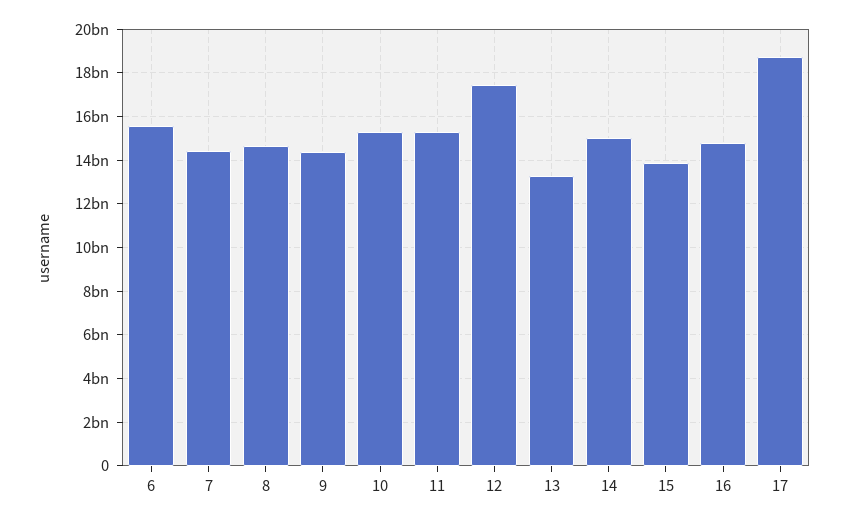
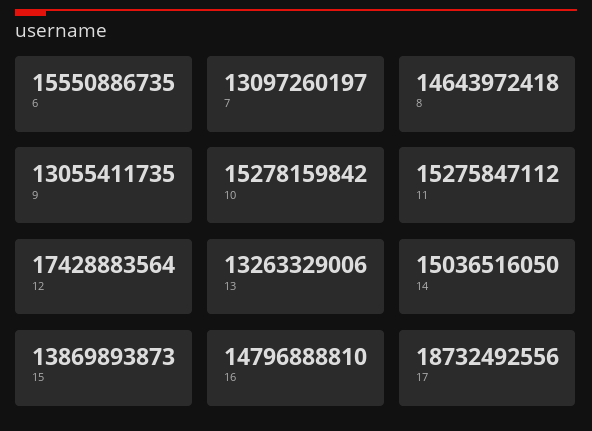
7: 14500000000 -> 13097260197
9: 14500000000 -> 13055411735

